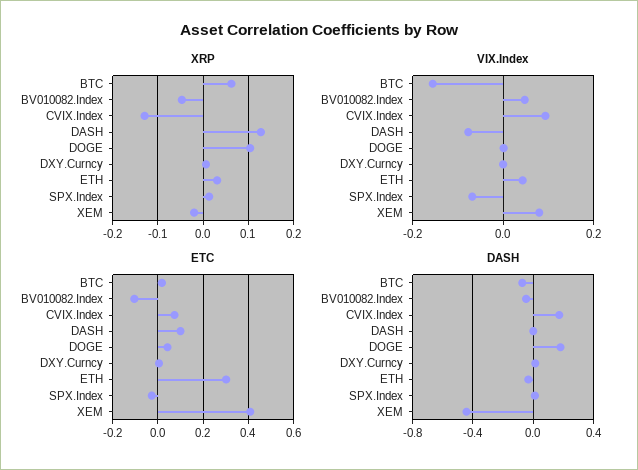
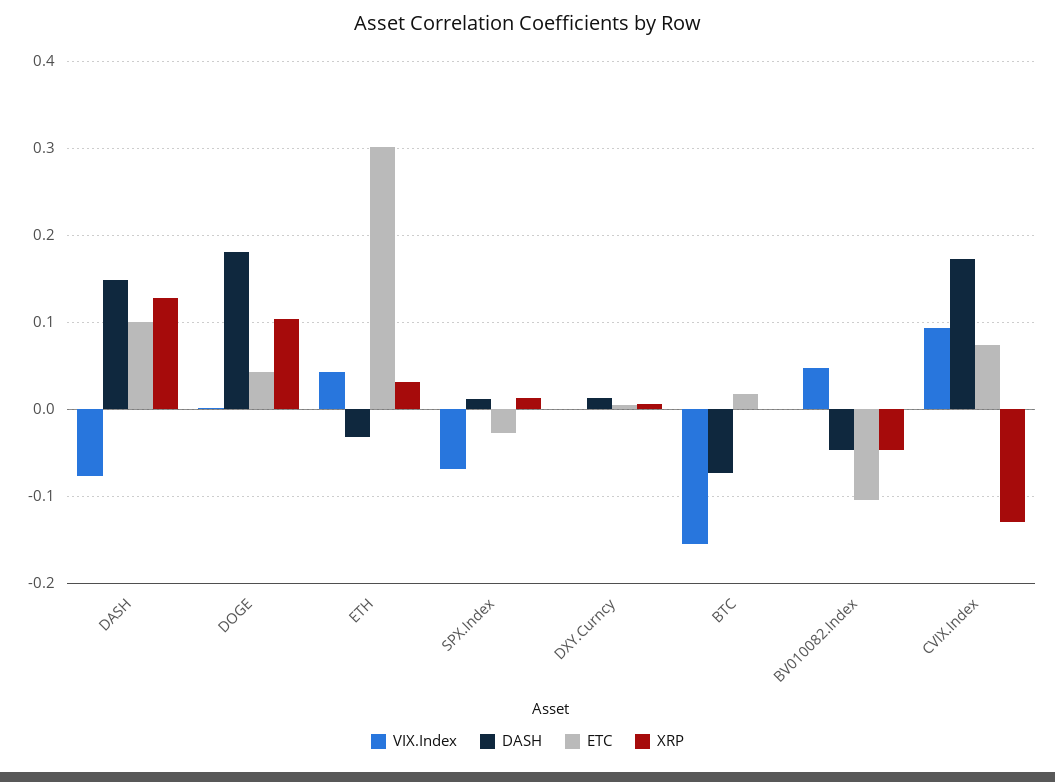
XRP, BTC: 0.06 -> 0
XRP, XEM: -0.02 -> none
VIX.Index, XEM: 0.08 -> none
ETC, XEM: 0.4 -> none
DASH, DASH: 0 -> 0.15
DASH, XEM: -0.45 -> none

